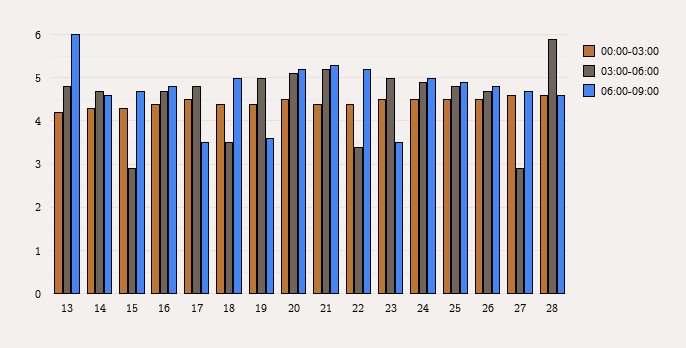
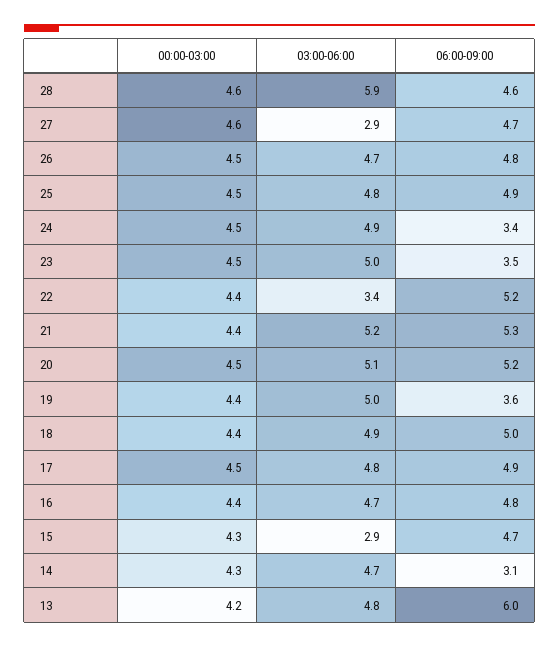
06:00-09:00, 14: 4.5 -> 3.1
06:00-09:00, 17: 3.5 -> 4.9
03:00-06:00, 18: 3.5 -> 4.9
06:00-09:00, 24: 5 -> 3.4

